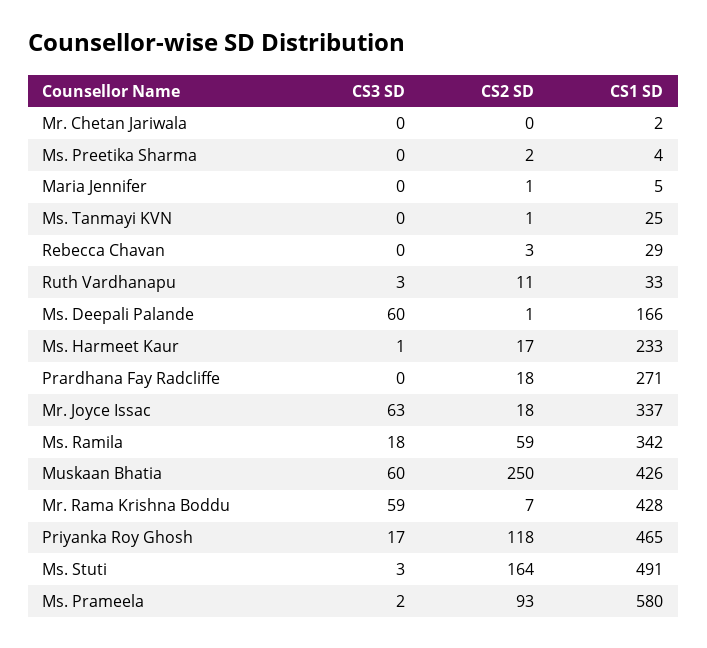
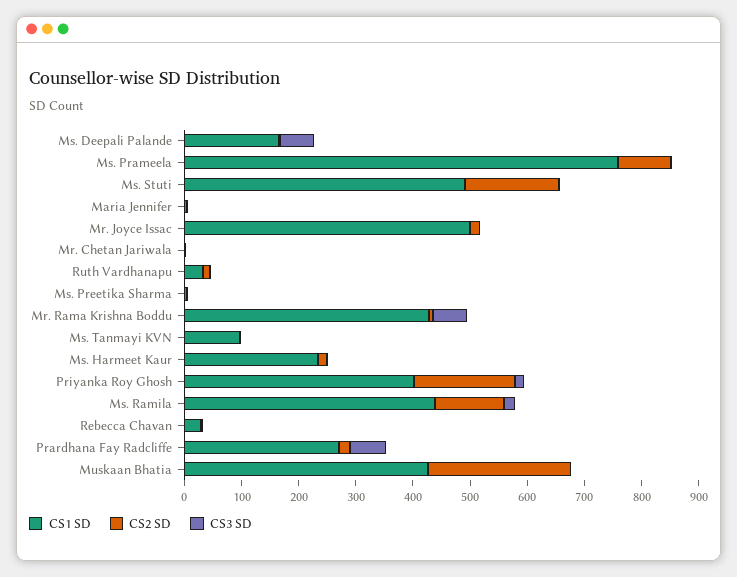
CS1 SD, Ms. Tanmayi KVN: 25 -> 100
CS3 SD, Prardhana Fay Radcliffe: 0 -> 60
CS3 SD, Mr. Joyce Issac: 63 -> 0
CS1 SD, Mr. Joyce Issac: 337 -> 500
CS2 SD, Ms. Ramila: 59 -> 120
CS1 SD, Ms. Ramila: 342 -> 440
CS3 SD, Muskaan Bhatia: 60 -> 0
CS2 SD, Priyanka Roy Ghosh: 118 -> 180
CS1 SD, Priyanka Roy Ghosh: 465 -> 400
CS1 SD, Ms. Prameela: 580 -> 760

